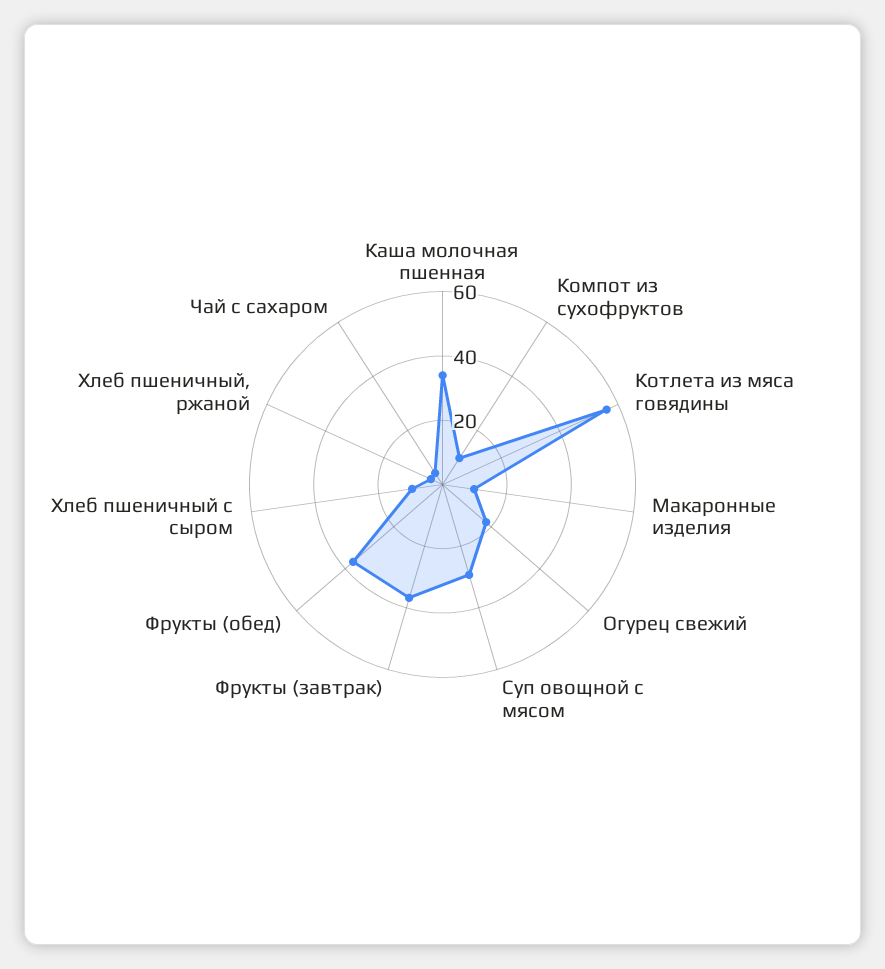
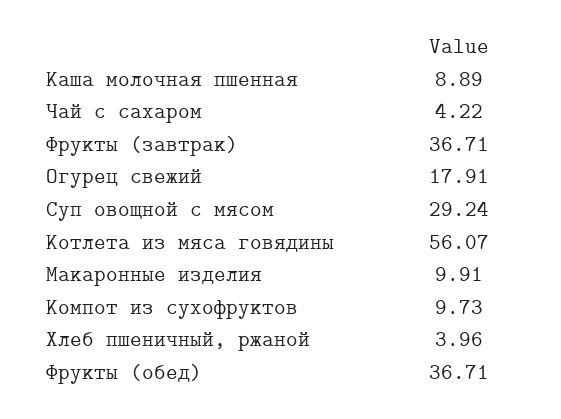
Каша молочная пшенная: 35 -> 8.89
Хлеб пшеничный с сыром: 10 -> none

